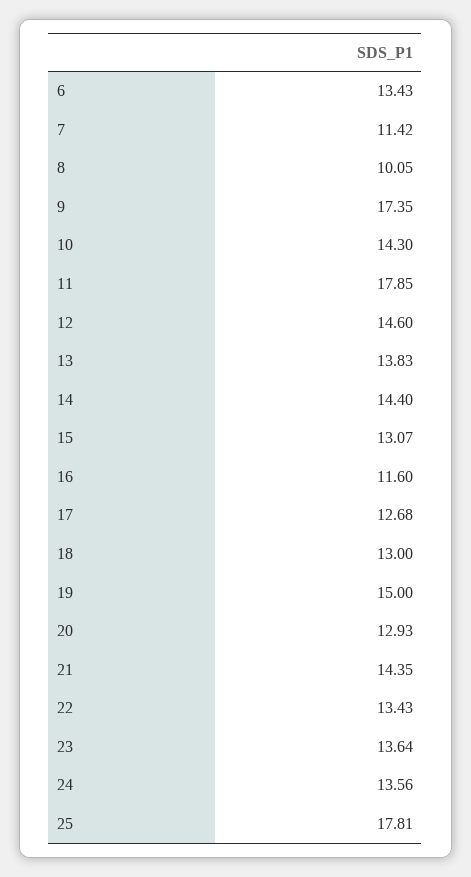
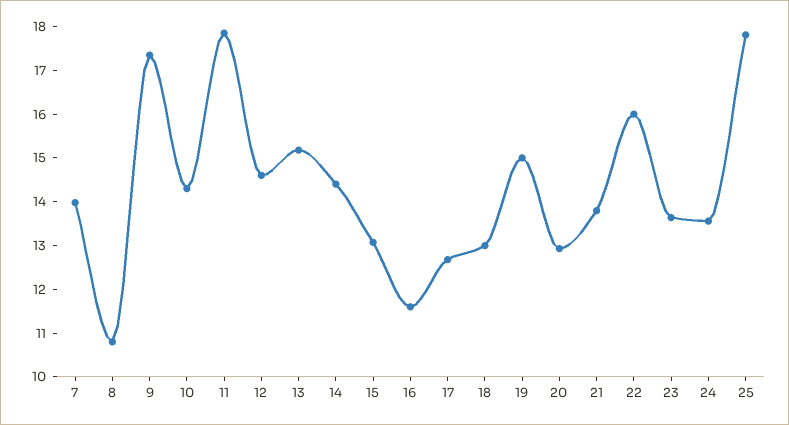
6: 13.43 -> none
7: 11.42 -> 14
8: 10.05 -> 10.8
13: 13.83 -> 15.2
21: 14.35 -> 13.8
22: 13.43 -> 16

